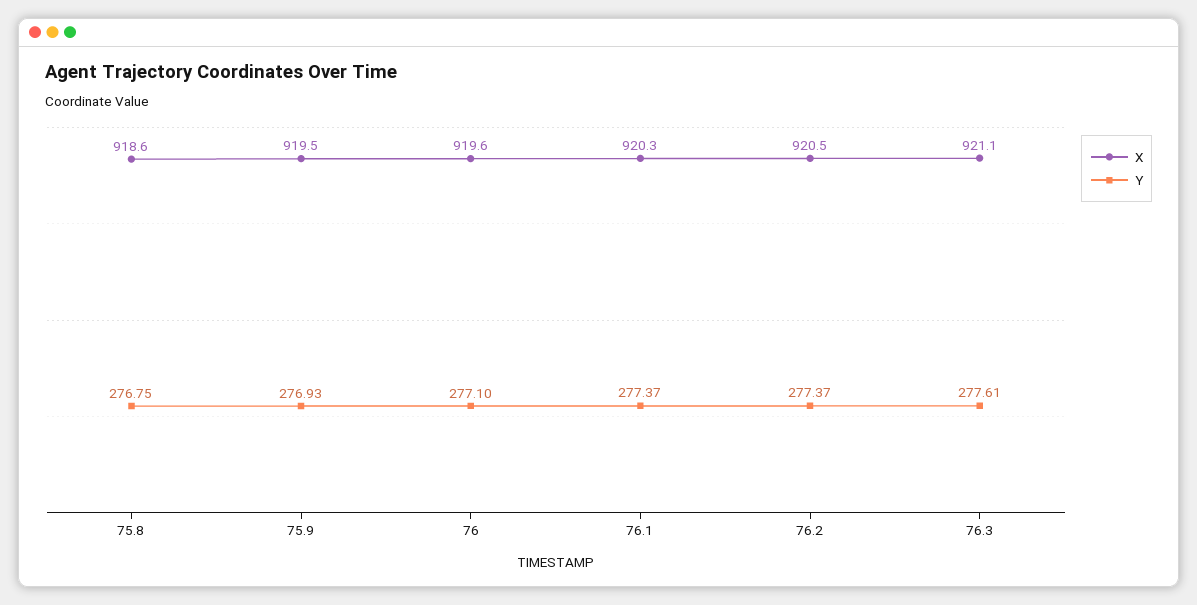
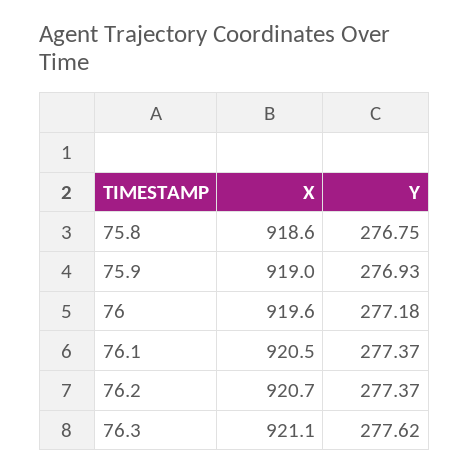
X, 75.9: 919.5 -> 919
Y, 76: 277.1 -> 277.18
X, 76.1: 920.3 -> 920.5
X, 76.2: 920.5 -> 920.7
Y, 76.3: 277.61 -> 277.62

